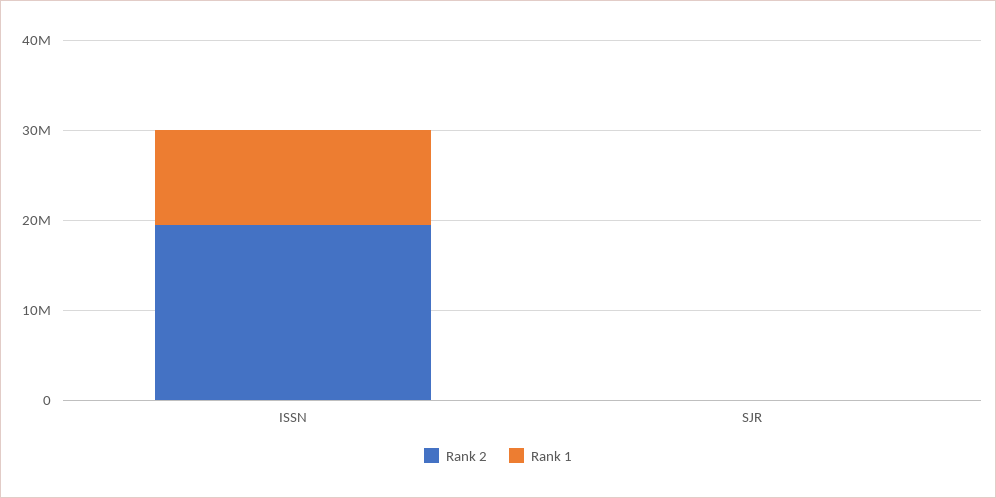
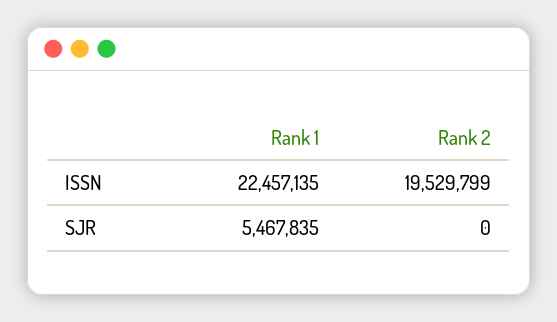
Rank 1, ISSN: 10000000 -> 22457135
Rank 1, SJR: 0 -> 5467835

